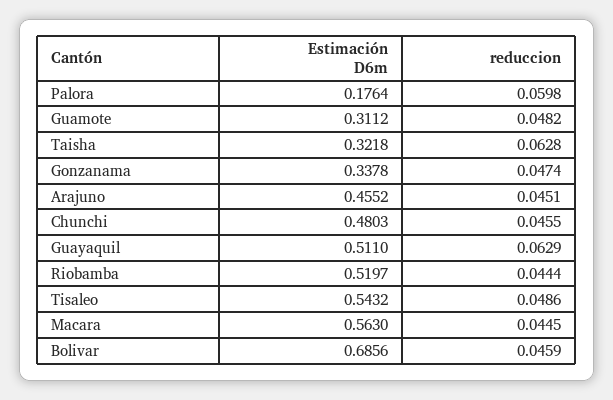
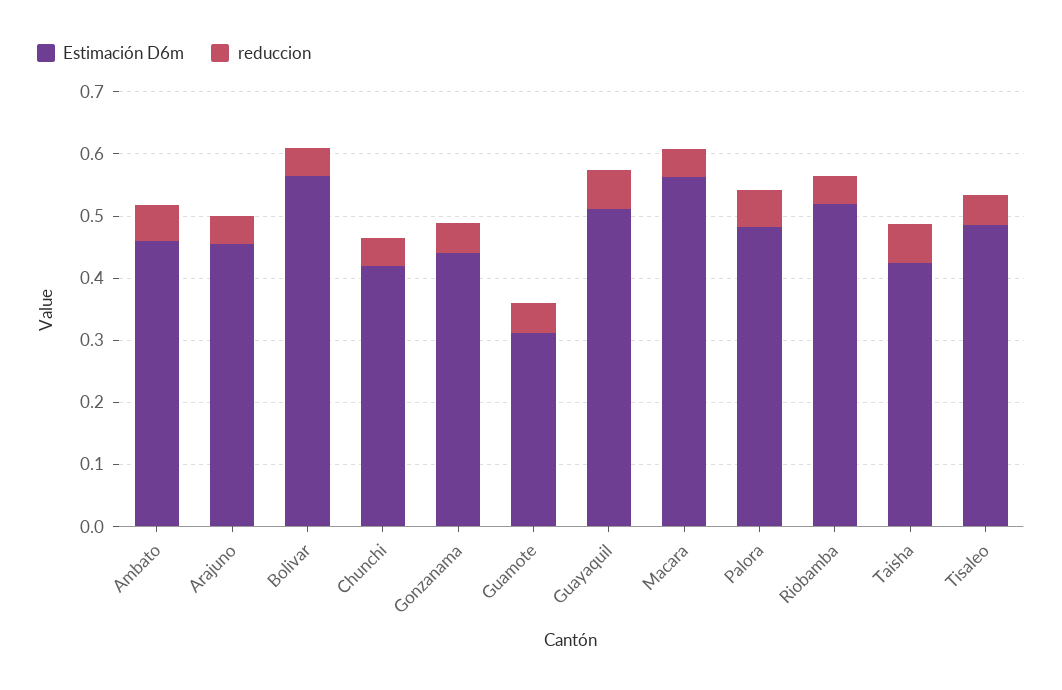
Estimación D6m, Palora: 0.1764 -> 0.48
Estimación D6m, Taisha: 0.3218 -> 0.42
Estimación D6m, Gonzanama: 0.3378 -> 0.44
Estimación D6m, Chunchi: 0.4803 -> 0.42
Estimación D6m, Tisaleo: 0.5432 -> 0.48
Estimación D6m, Bolivar: 0.6856 -> 0.56
Estimación D6m, Ambato: none -> 0.46
reduccion, Ambato: none -> 0.06

